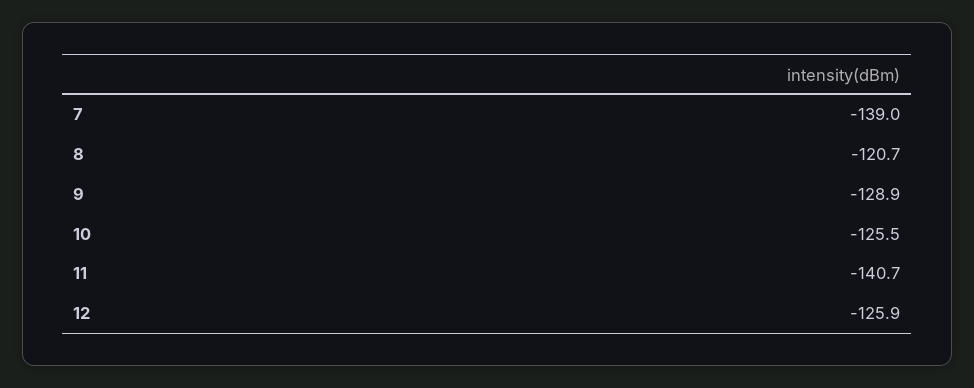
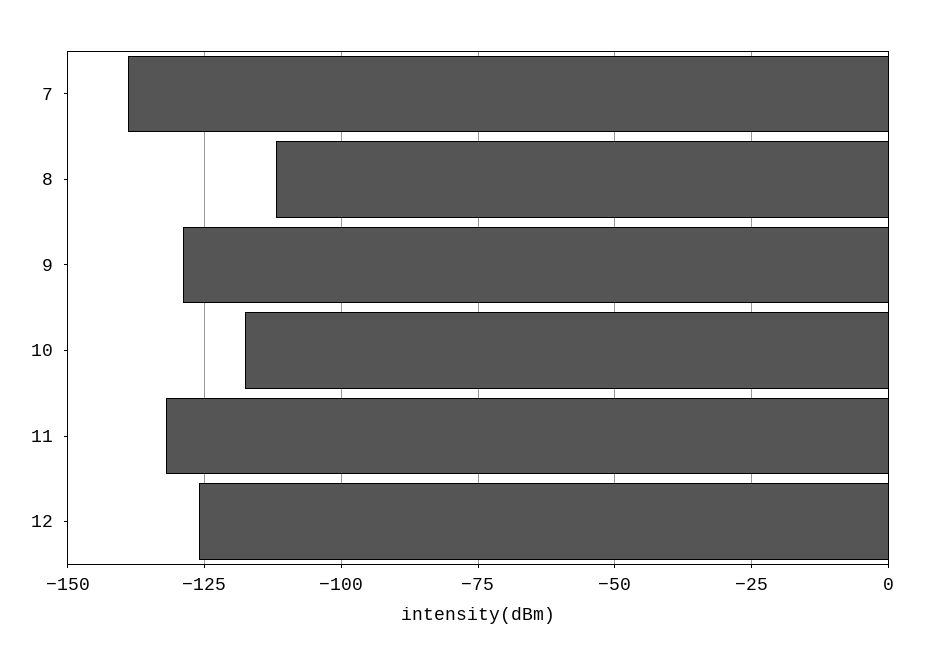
8: -120.7 -> -112.5
10: -125.5 -> -117.5
11: -140.7 -> -132.5

